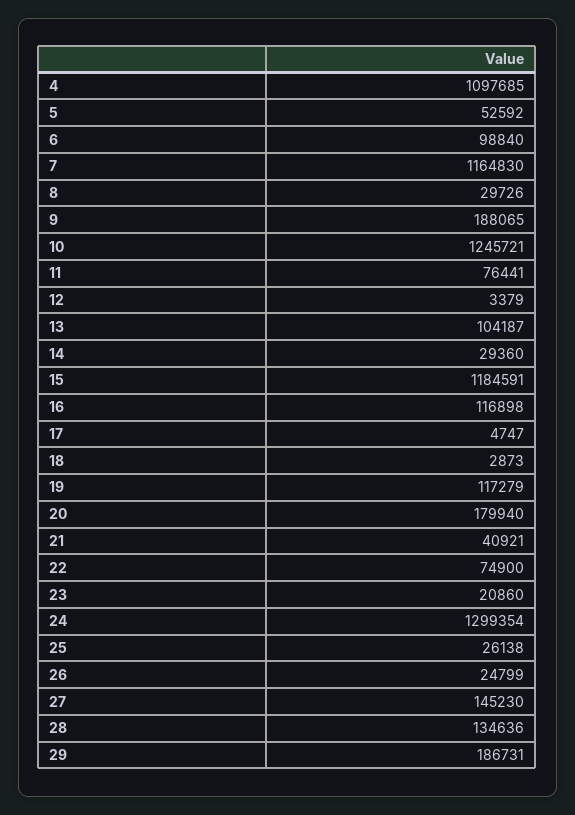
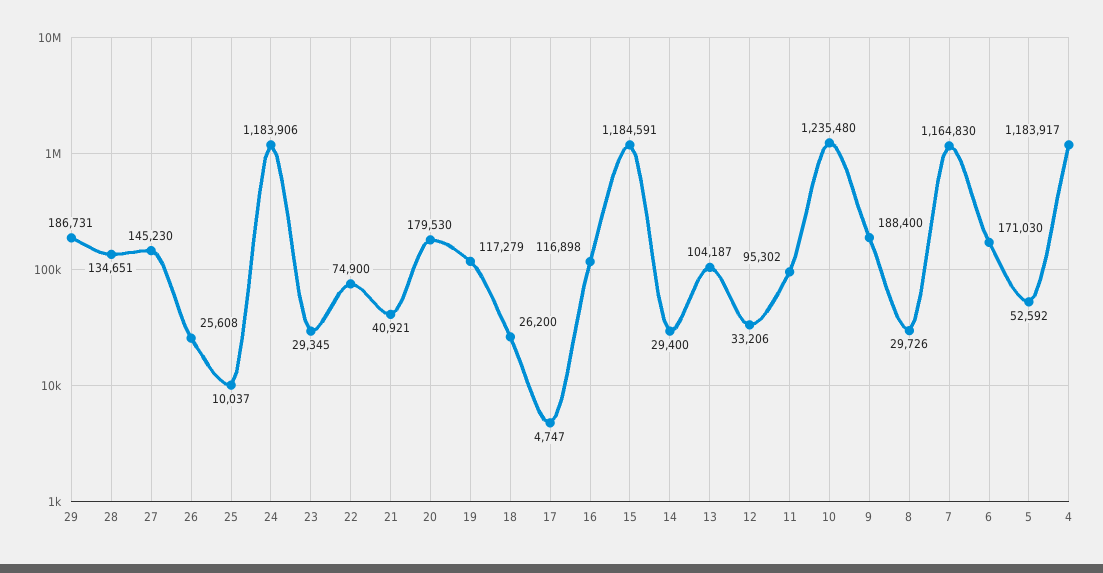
4: 1097685 -> 1183917
6: 98840 -> 171030
9: 188065 -> 188400
10: 1245721 -> 1235480
11: 76441 -> 95302
12: 3379 -> 33206
14: 29360 -> 29400
18: 2873 -> 26200
20: 179940 -> 179530
23: 20860 -> 29345
24: 1299354 -> 1183906
25: 26138 -> 10037
26: 24799 -> 25608
28: 134636 -> 134651

